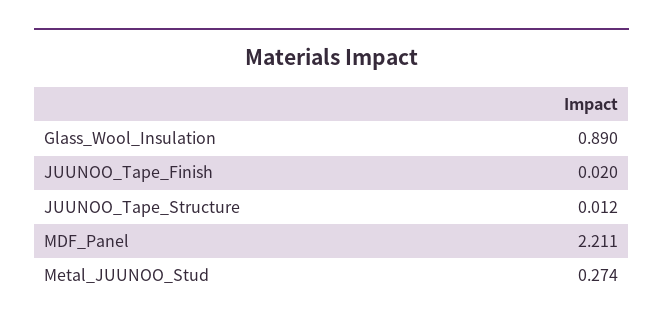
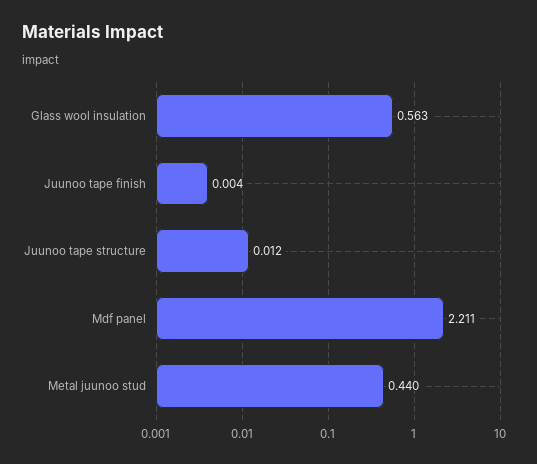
Glass_Wool_Insulation: 0.89 -> 0.563
JUUNOO_Tape_Finish: 0.02 -> 0.004
Metal_JUUNOO_Stud: 0.274 -> 0.44

